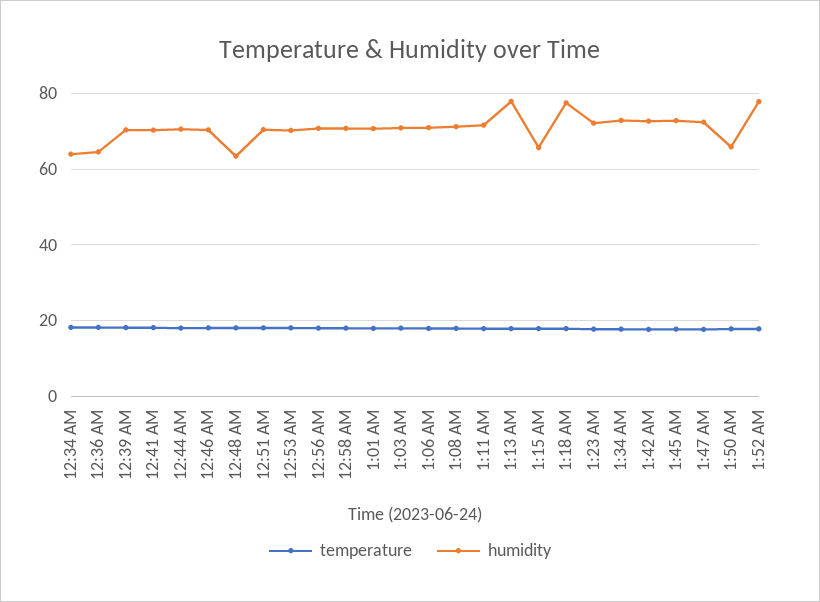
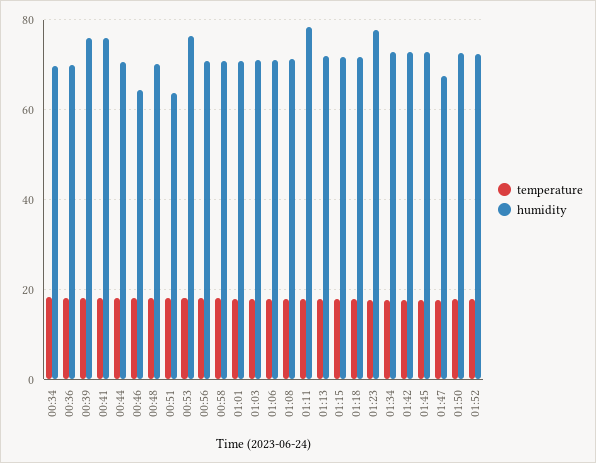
humidity, 12:34 AM: 64 -> 70
humidity, 12:36 AM: 64 -> 70
humidity, 12:39 AM: 70 -> 76
humidity, 12:41 AM: 70 -> 76
humidity, 12:46 AM: 70 -> 64
humidity, 12:48 AM: 64 -> 70
humidity, 12:51 AM: 70 -> 64
humidity, 12:53 AM: 70 -> 76
humidity, 1:11 AM: 72 -> 78
humidity, 1:13 AM: 78 -> 72
humidity, 1:15 AM: 66 -> 72
humidity, 1:18 AM: 78 -> 72
humidity, 1:23 AM: 72 -> 78
humidity, 1:47 AM: 72 -> 68
humidity, 1:50 AM: 66 -> 72
humidity, 1:52 AM: 78 -> 72

